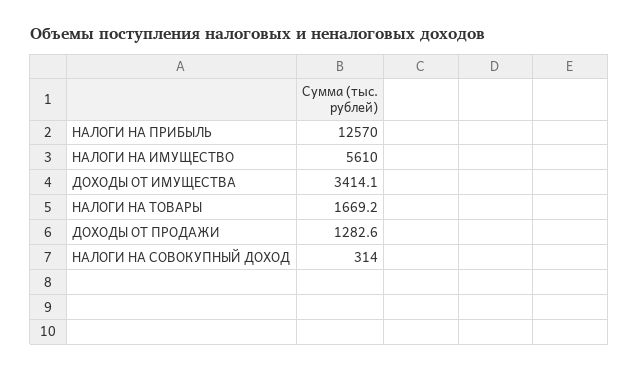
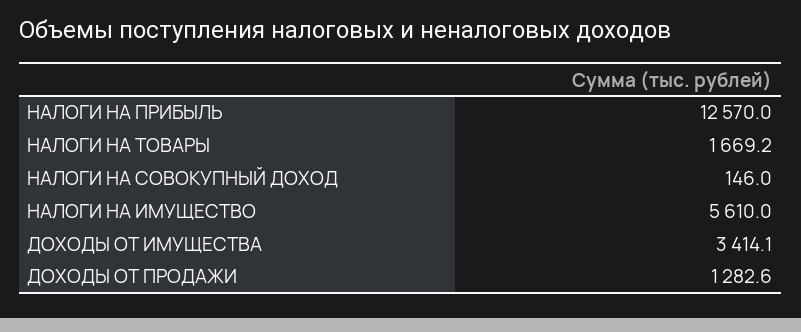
НАЛОГИ НА СОВОКУПНЫЙ ДОХОД: 314 -> 146

